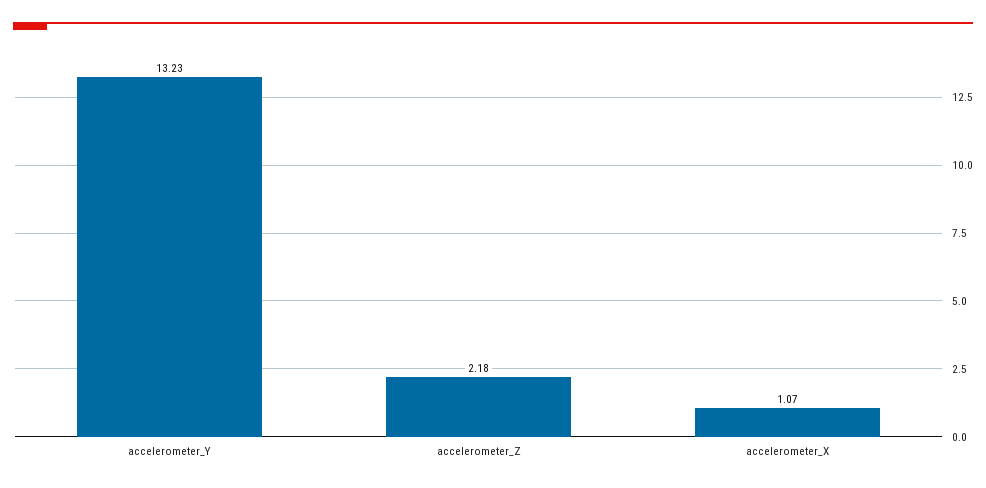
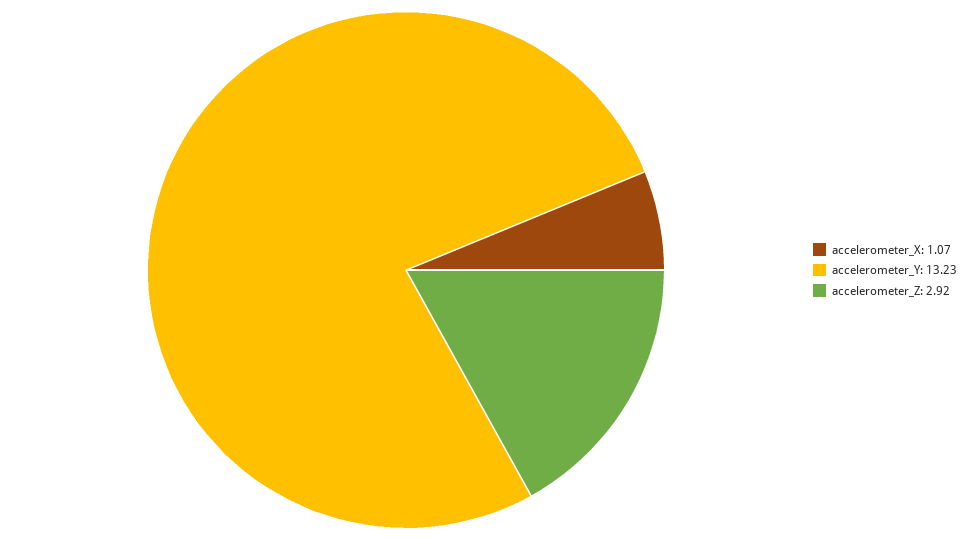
accelerometer_Z: 2.18 -> 2.92

